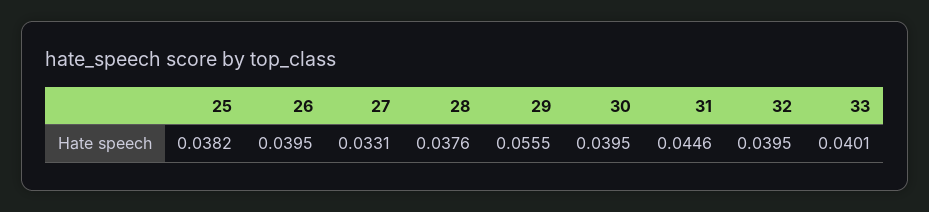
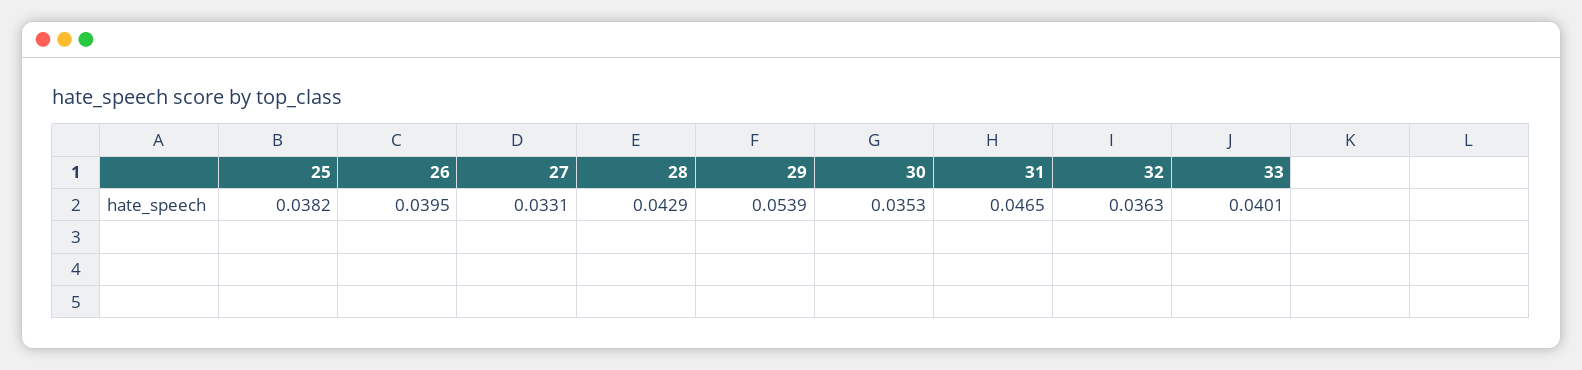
28: 0.0376 -> 0.0429
29: 0.0555 -> 0.0539
30: 0.0395 -> 0.0353
31: 0.0446 -> 0.0465
32: 0.0395 -> 0.0363

